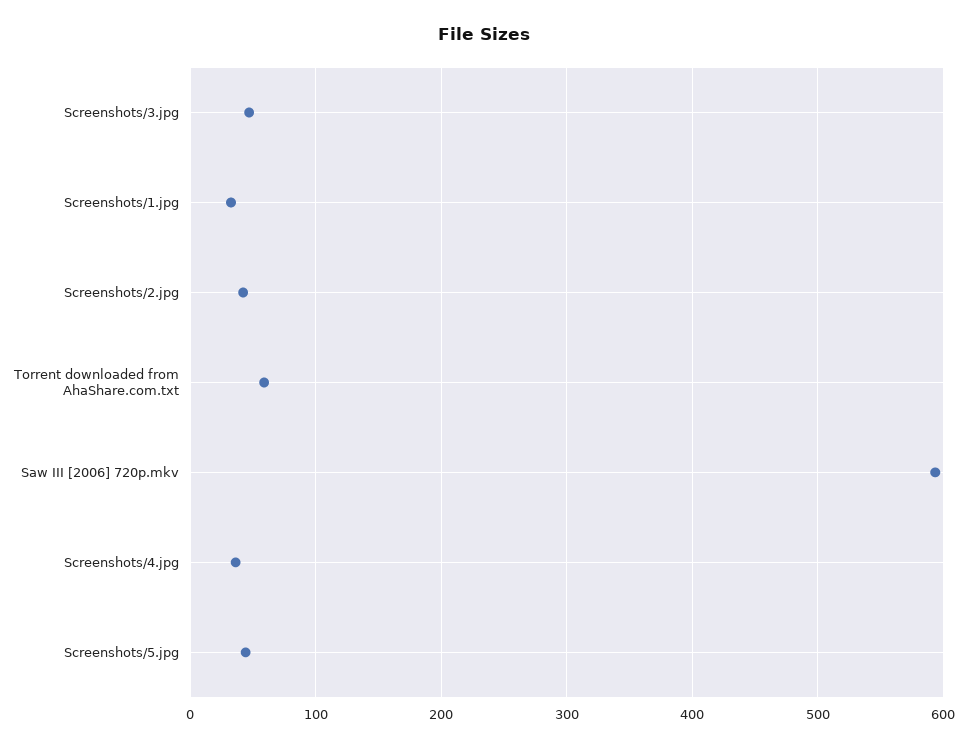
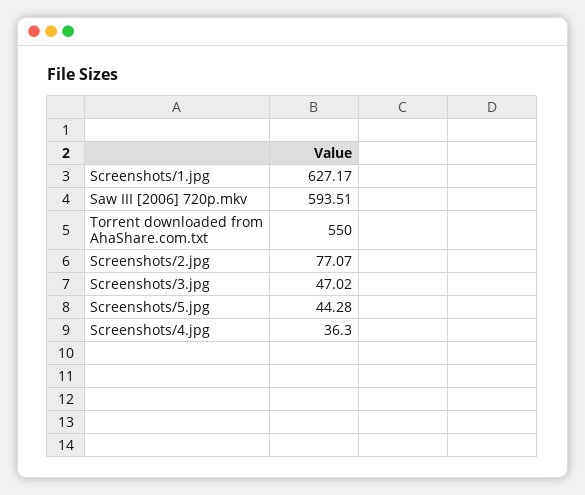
Screenshots/1.jpg: 30 -> 627.17
Screenshots/2.jpg: 40 -> 77.07
Torrent downloaded from AhaShare.com.txt: 60 -> 550

